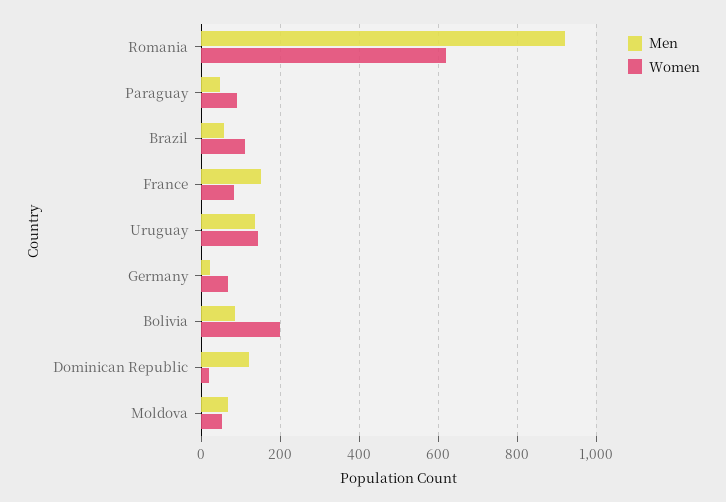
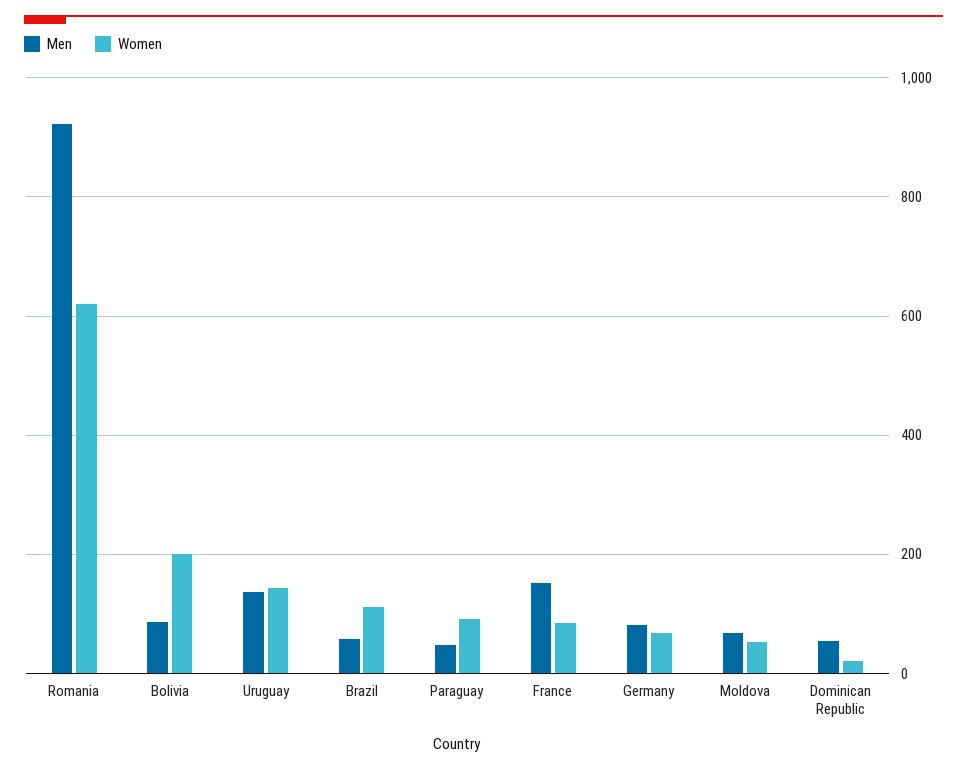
Men, Germany: 20 -> 80
Men, Dominican Republic: 120 -> 60

